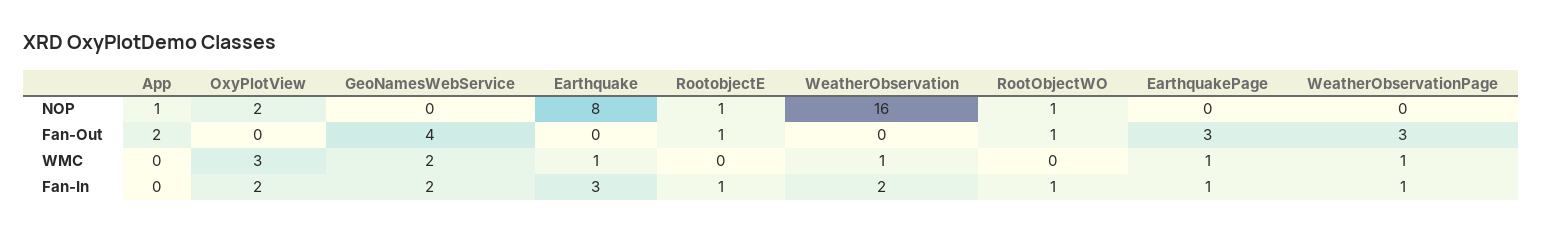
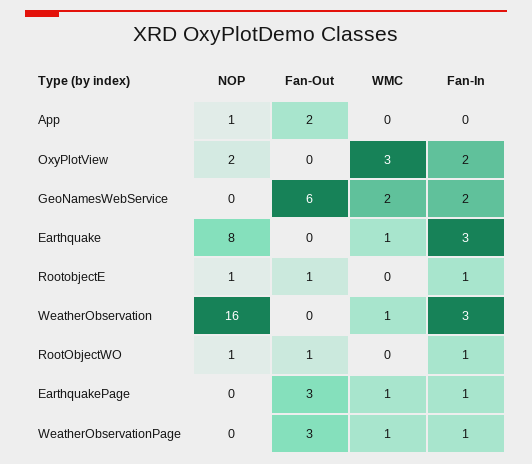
GeoNamesWebService, Fan-Out: 4 -> 6
WeatherObservation, Fan-In: 2 -> 3

